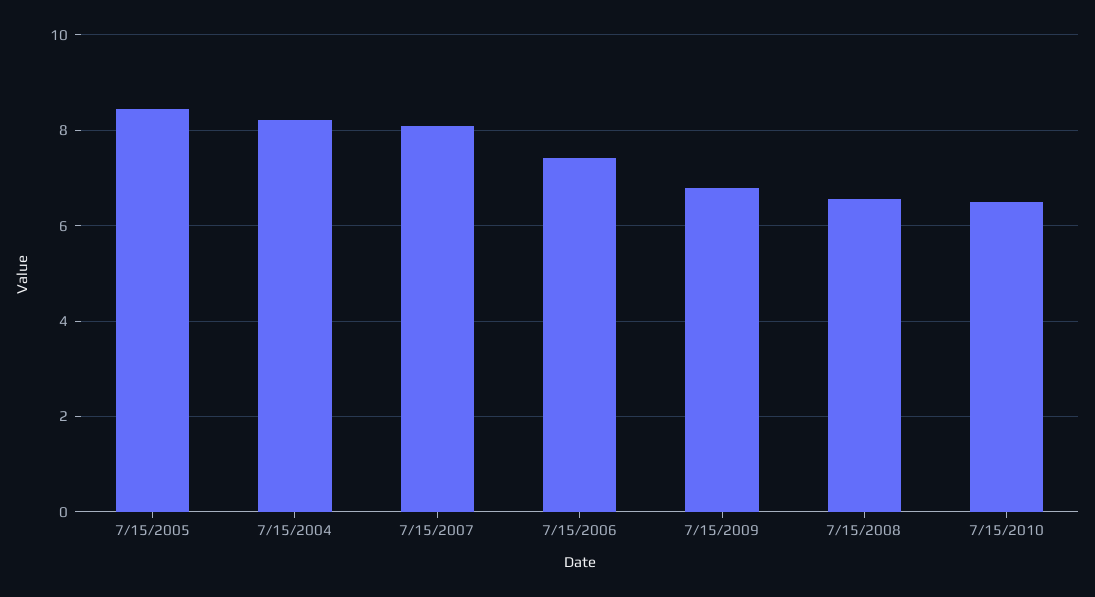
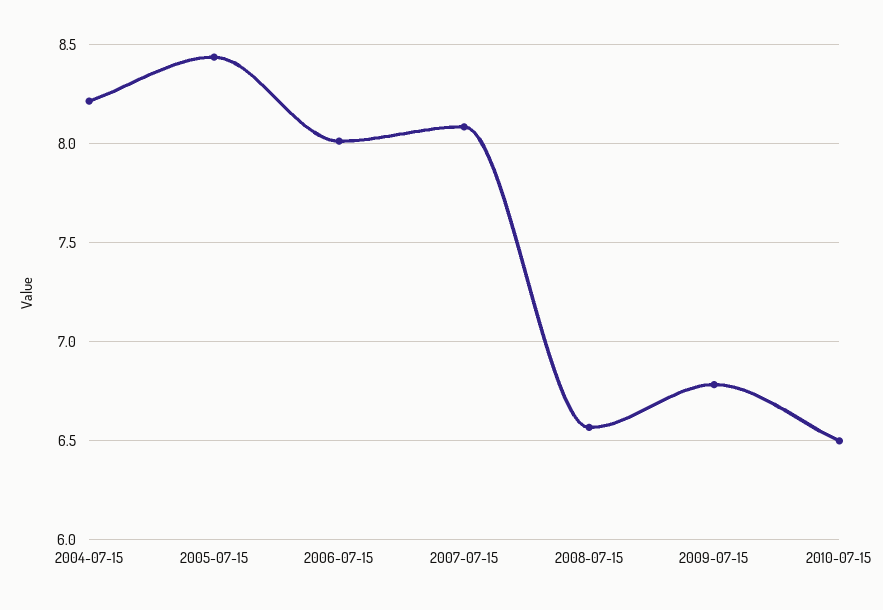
7/15/2006: 7.4 -> 8

